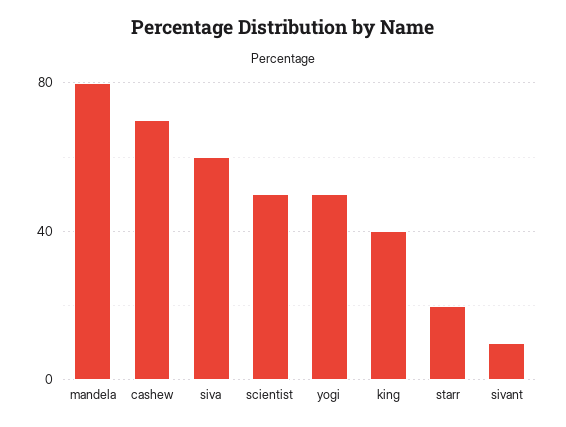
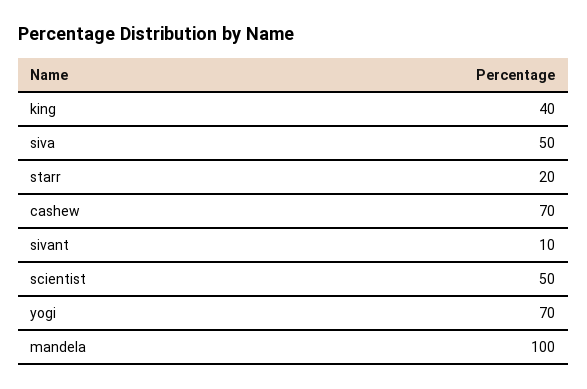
mandela: 80 -> 100
siva: 60 -> 50
yogi: 50 -> 70

